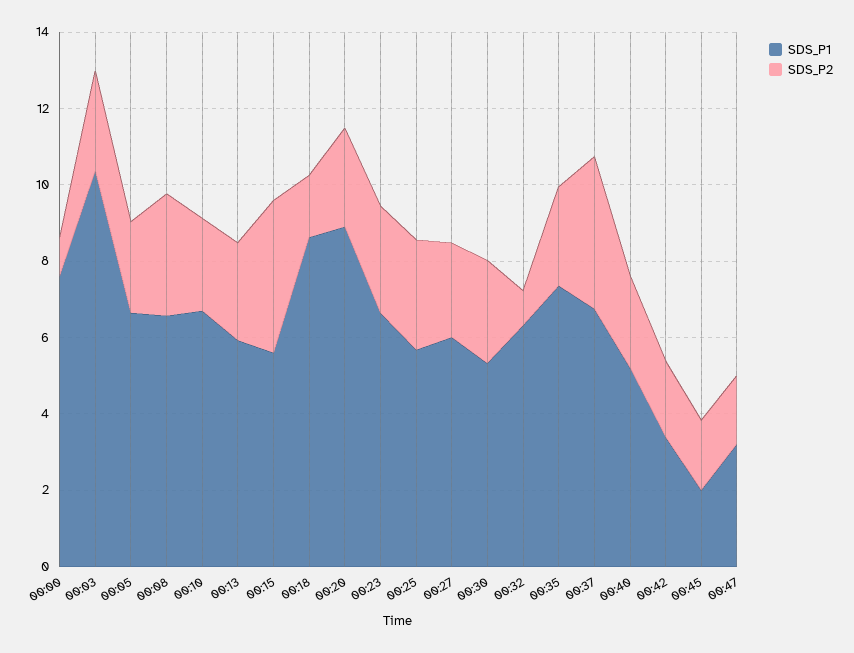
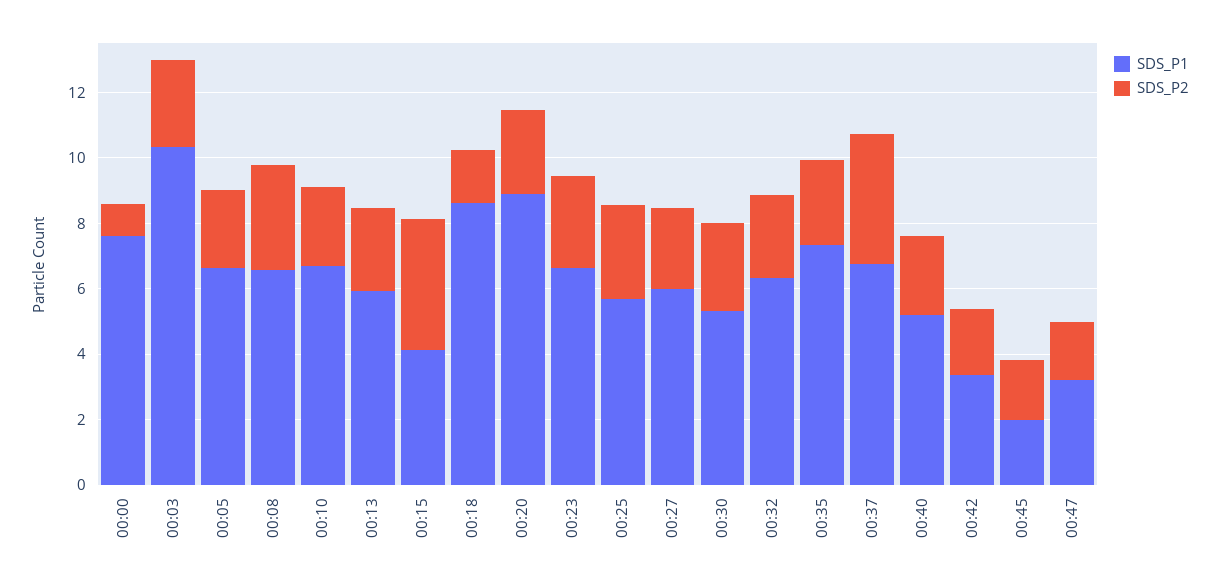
SDS_P1, 00:15: 5.5 -> 4
SDS_P2, 00:32: 1 -> 2.5

